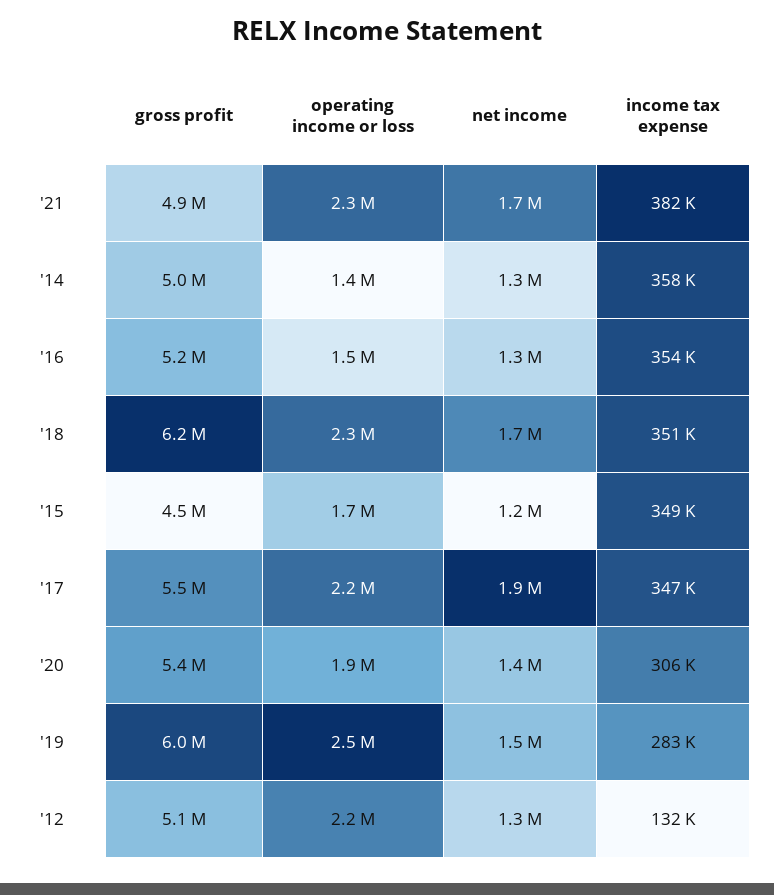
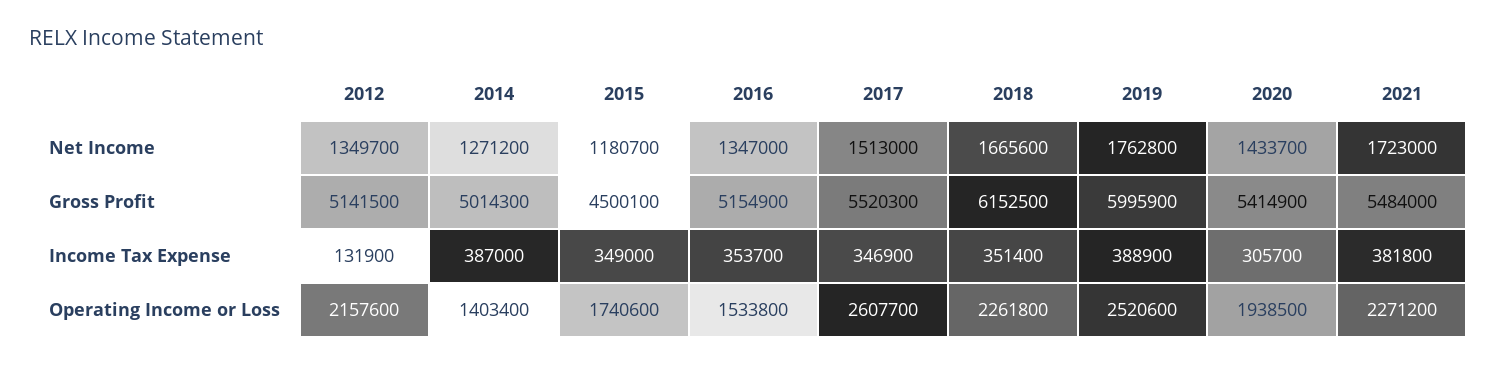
gross profit, '21: 4900000 -> 5484000
income tax expense, '14: 358000 -> 387000
operating income or loss, '17: 2200000 -> 2607700
net income, '17: 1900000 -> 1513000
net income, '19: 1500000 -> 1762800
income tax expense, '19: 283000 -> 388900

